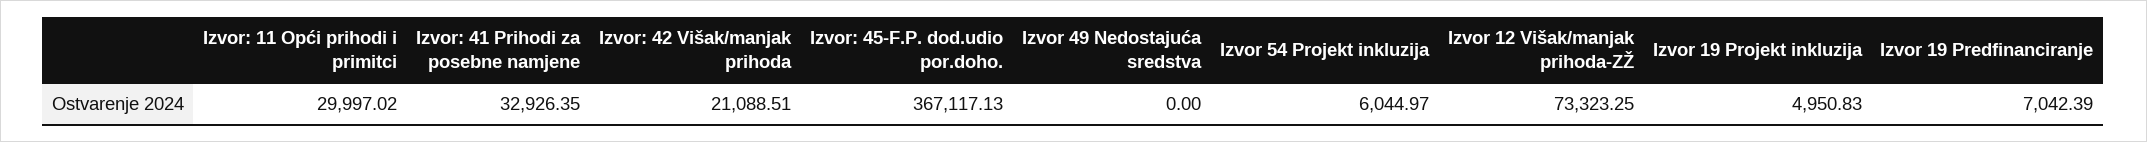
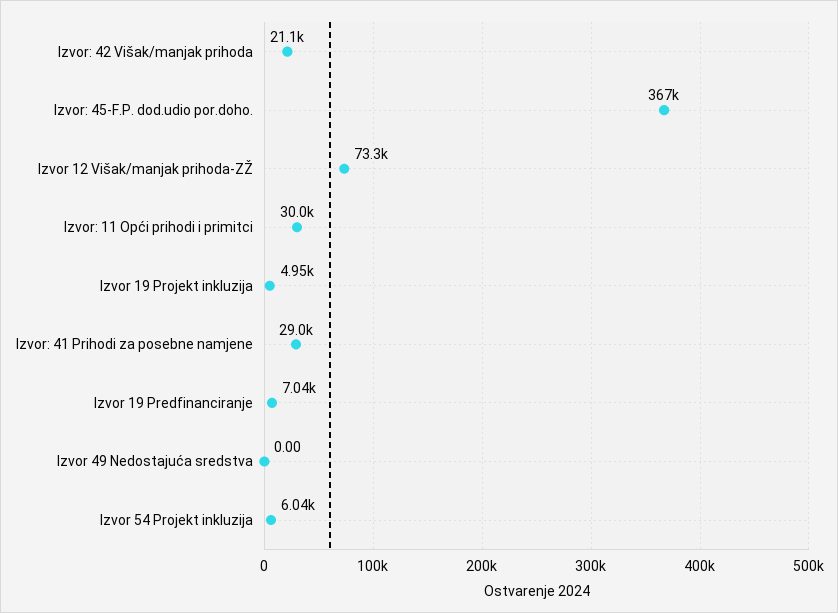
Izvor: 41 Prihodi za posebne namjene: 32926.35 -> 29000

